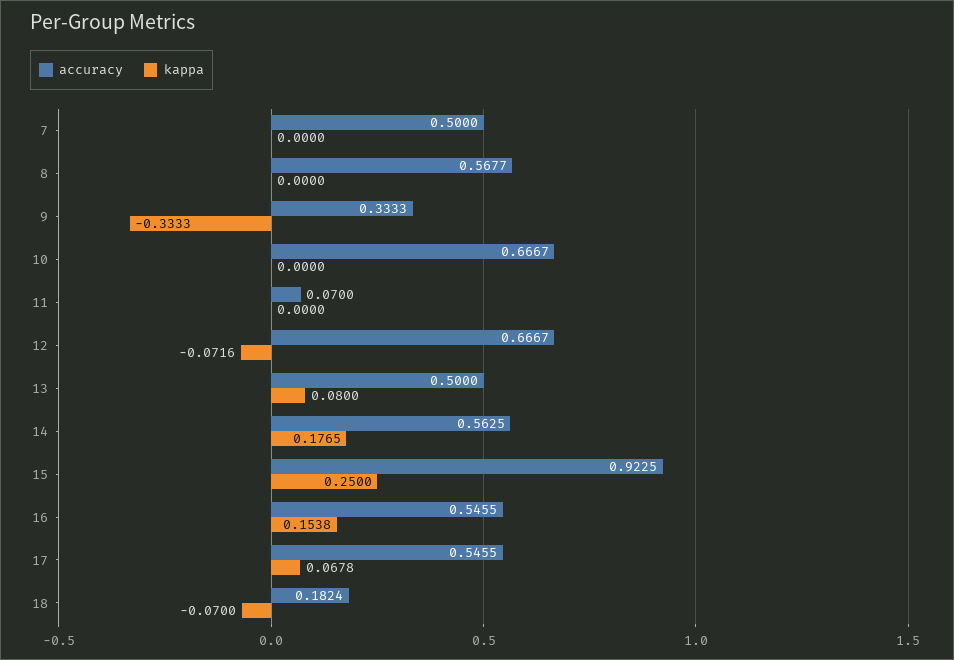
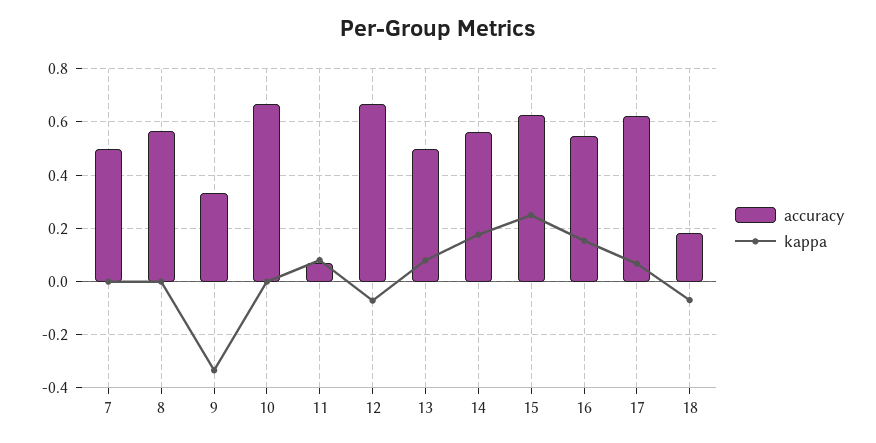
kappa, 11: 0 -> 0.075
accuracy, 15: 0.9225 -> 0.625
accuracy, 17: 0.5455 -> 0.625

